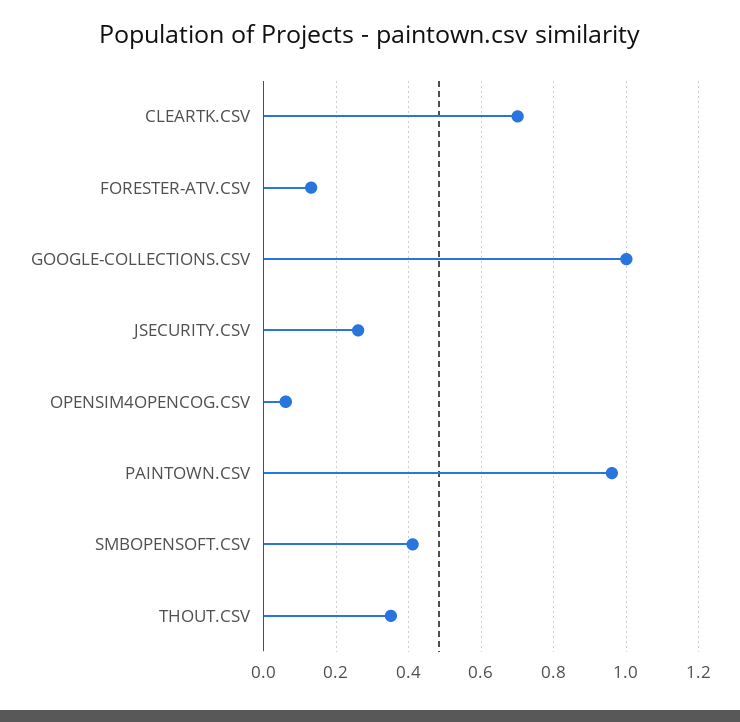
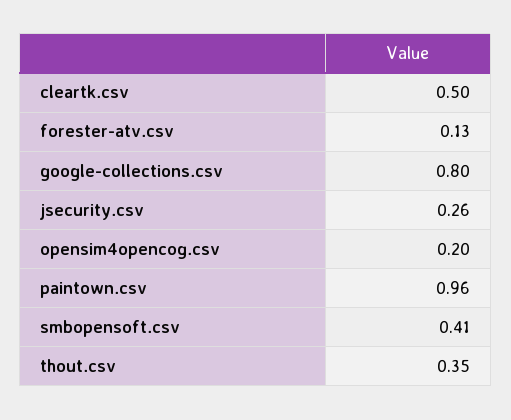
CLEARTK.CSV: 0.7 -> 0.5
GOOGLE-COLLECTIONS.CSV: 1 -> 0.8
OPENSIM4OPENCOG.CSV: 0.05 -> 0.2

